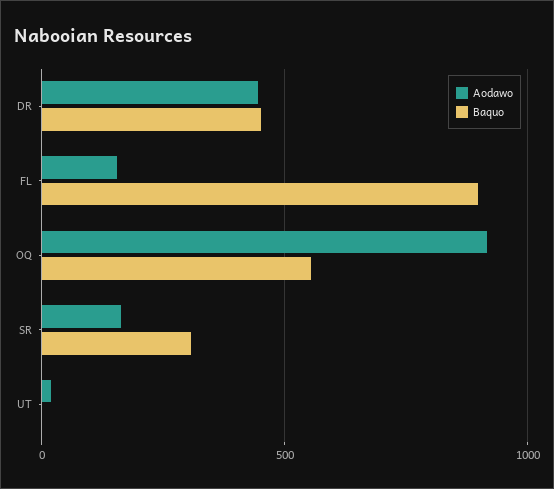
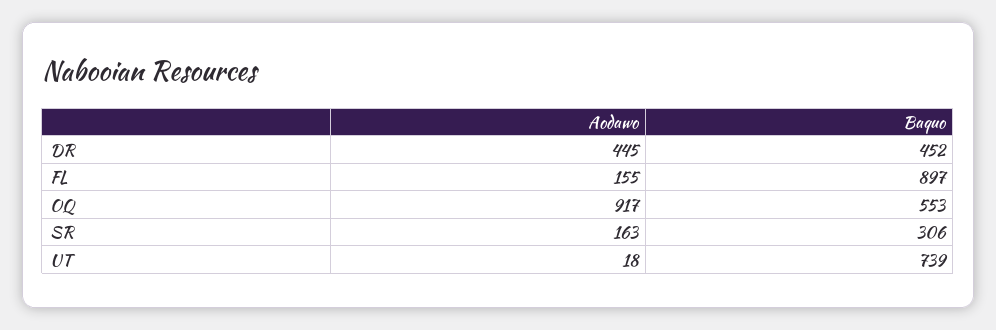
Baquo, UT: 0 -> 739

